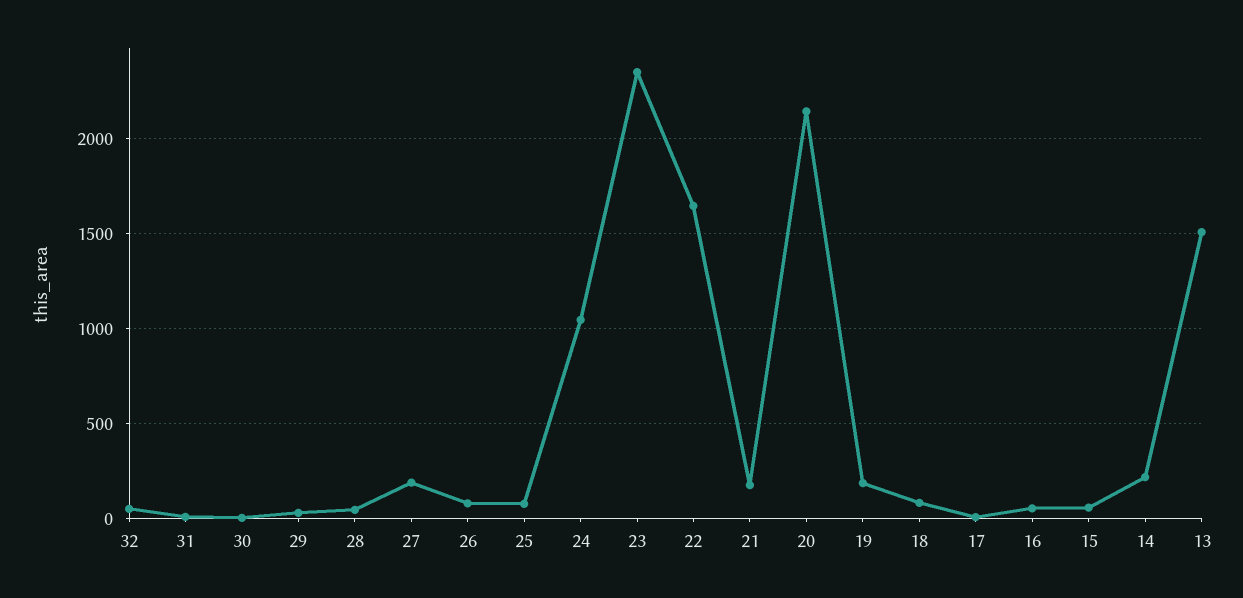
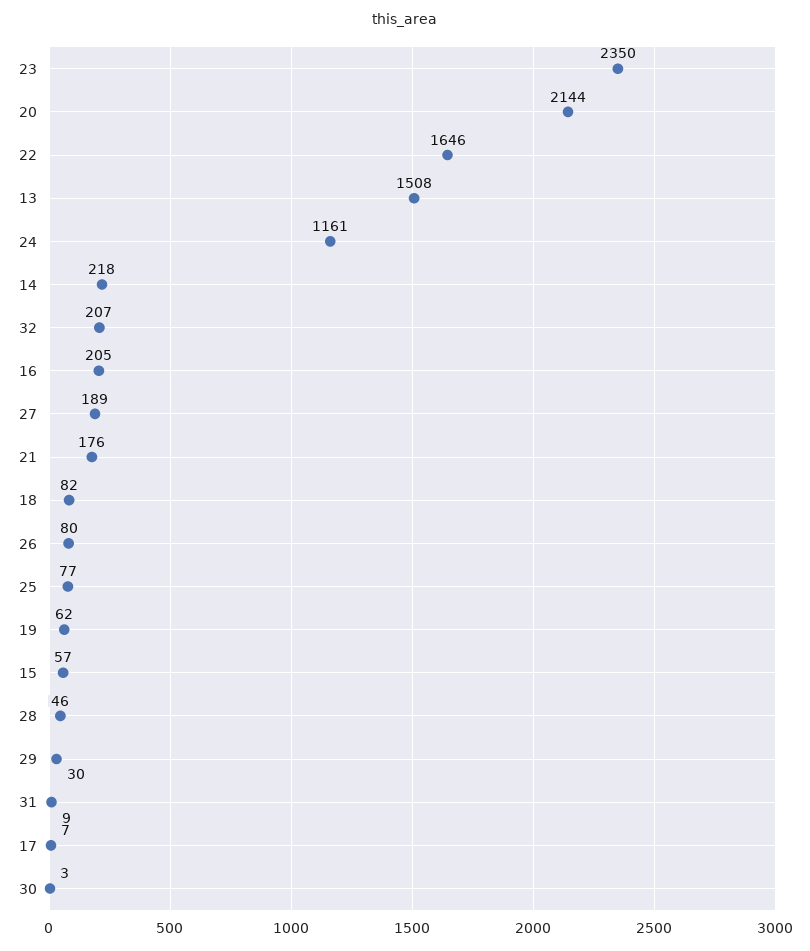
32: 50 -> 207
24: 1050 -> 1161
19: 200 -> 62
16: 50 -> 205

